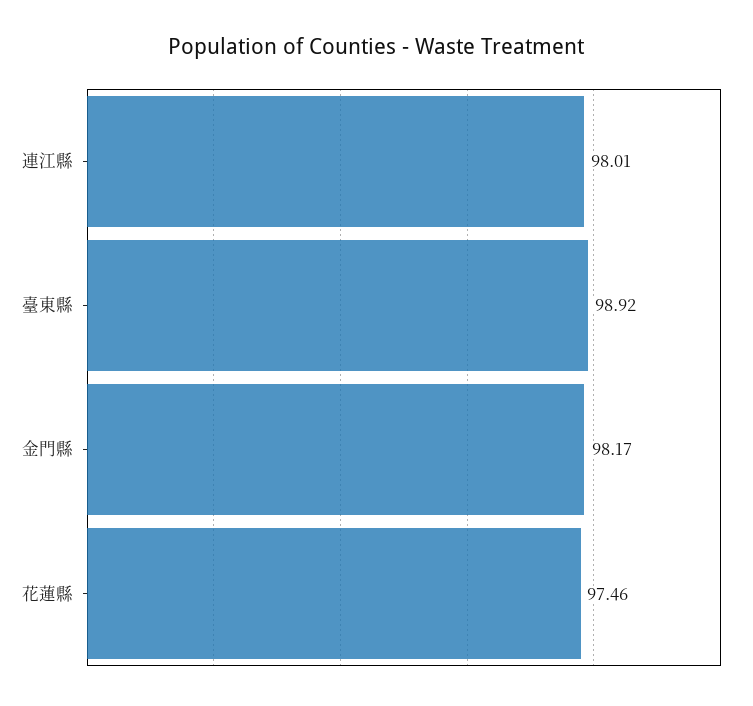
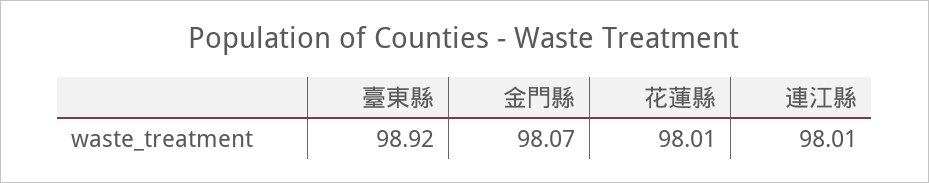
金門縣: 98.17 -> 98.07
花蓮縣: 97.46 -> 98.01

